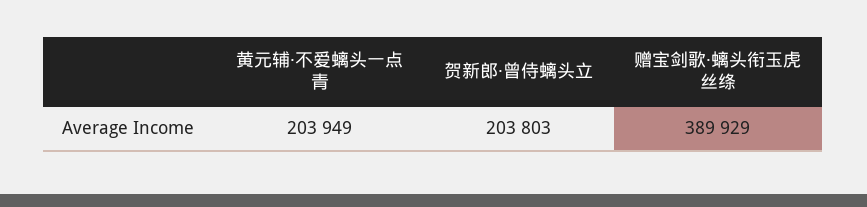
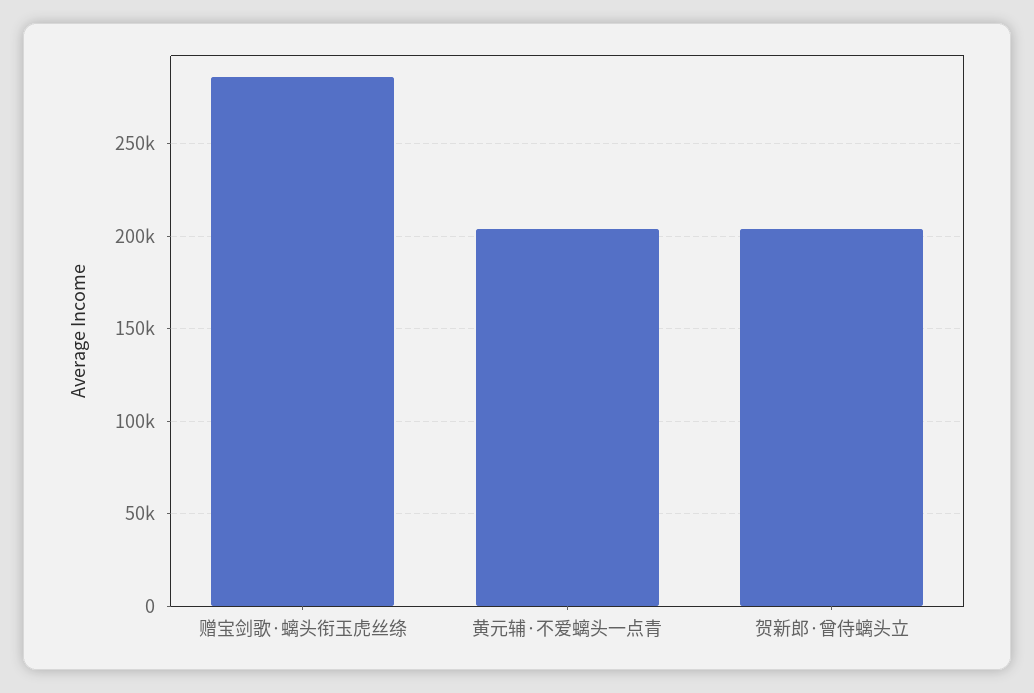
赠宝剑歌·螭头衔玉虎丝绦: 389929 -> 285000

